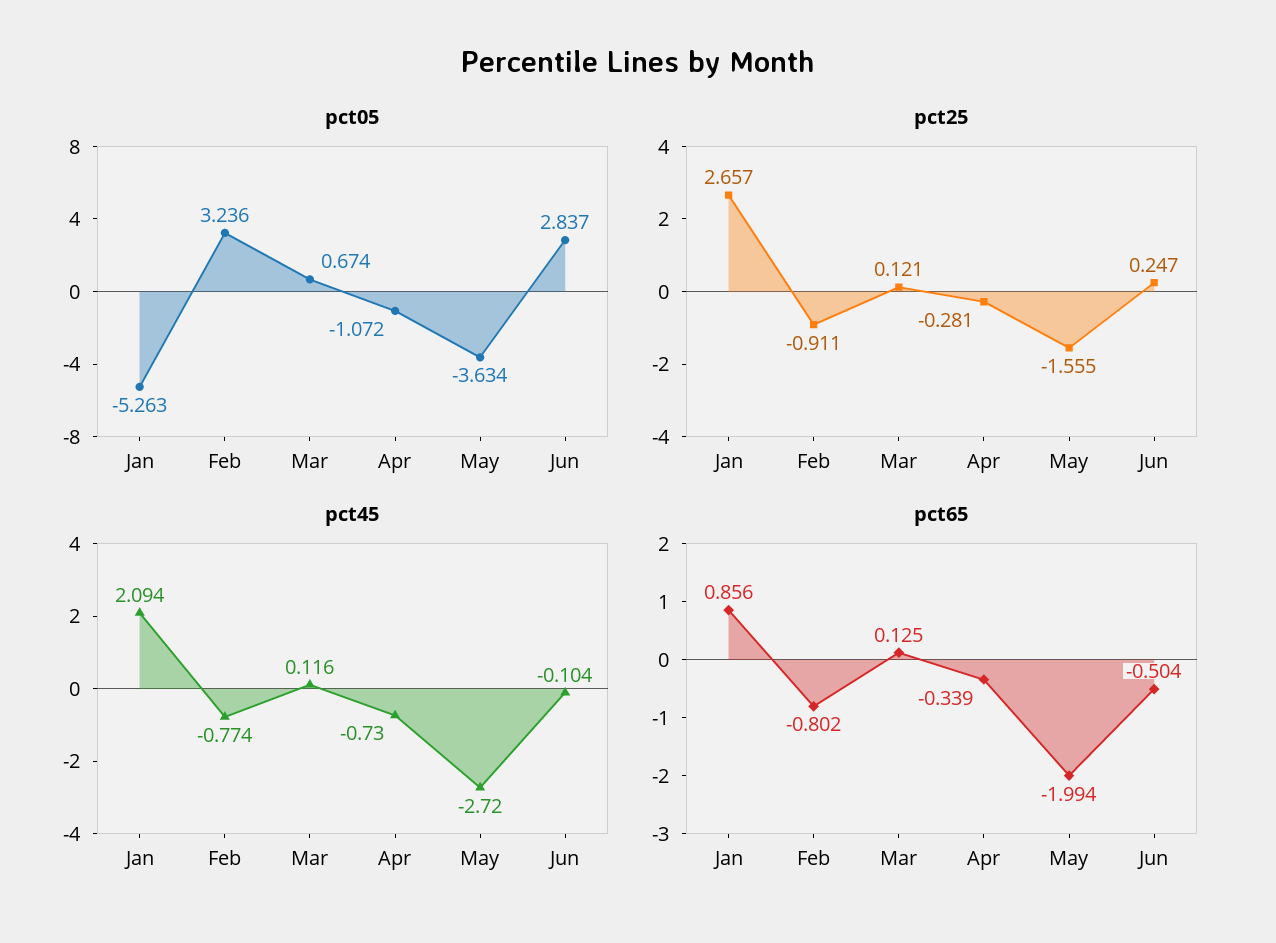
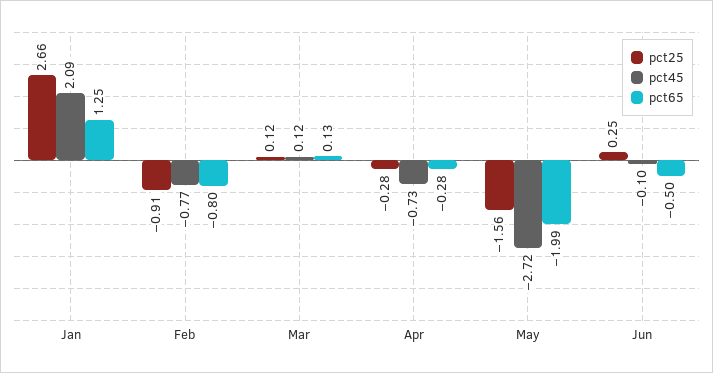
pct05, Jan: -5.263 -> none
pct05, Feb: 3.236 -> none
pct05, Mar: 0.674 -> none
pct05, Apr: -1.072 -> none
pct05, May: -3.634 -> none
pct05, Jun: 2.837 -> none
pct65, Jan: 0.856 -> 1.25
pct65, Apr: -0.339 -> -0.28

